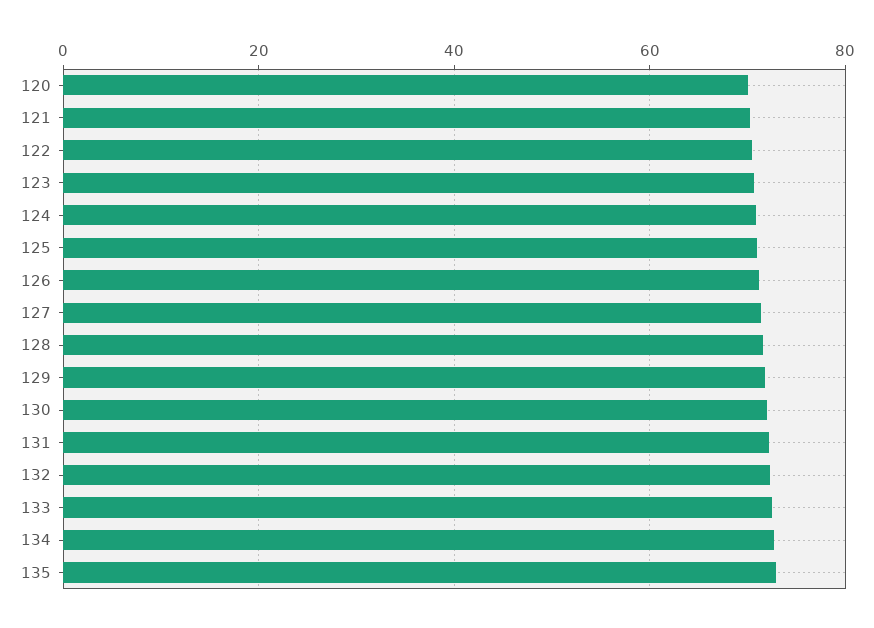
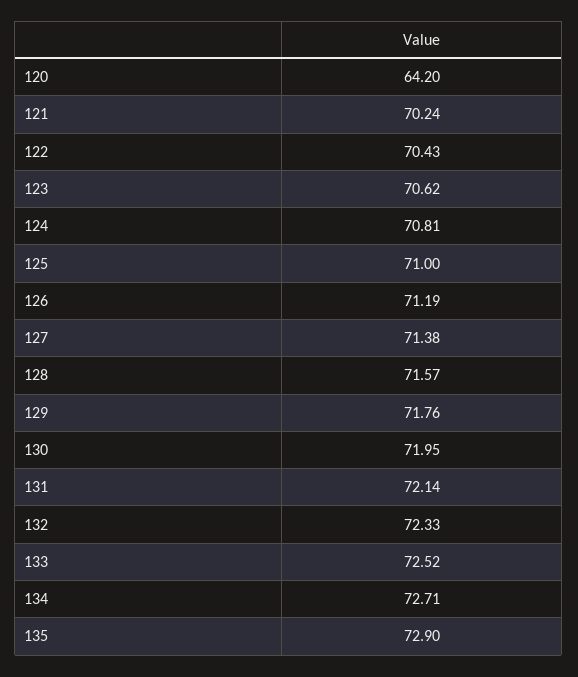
120: 70 -> 64.2

